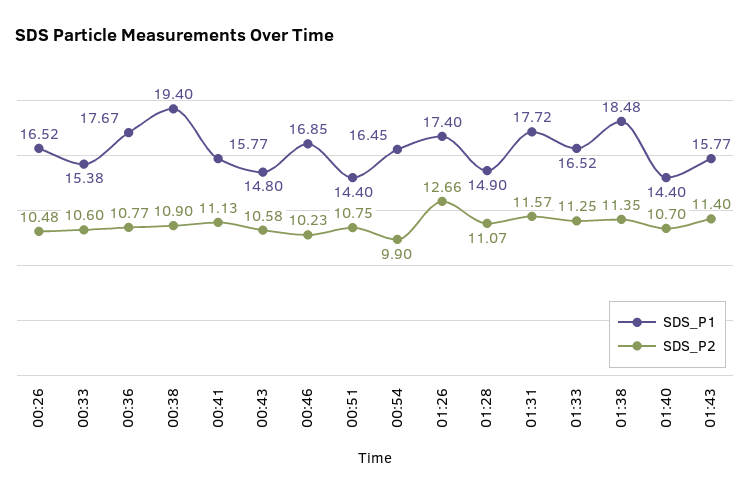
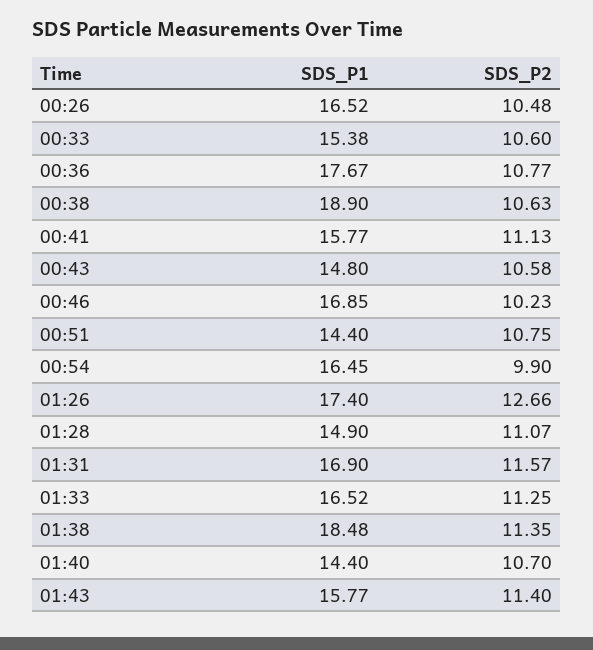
SDS_P1, 00:38: 19.4 -> 18.9
SDS_P2, 00:38: 10.9 -> 10.63
SDS_P1, 01:31: 17.72 -> 16.9

